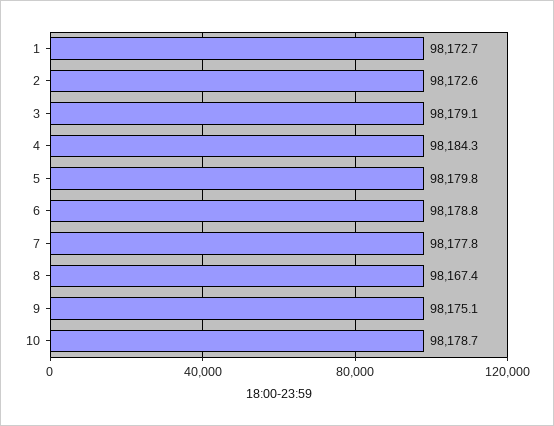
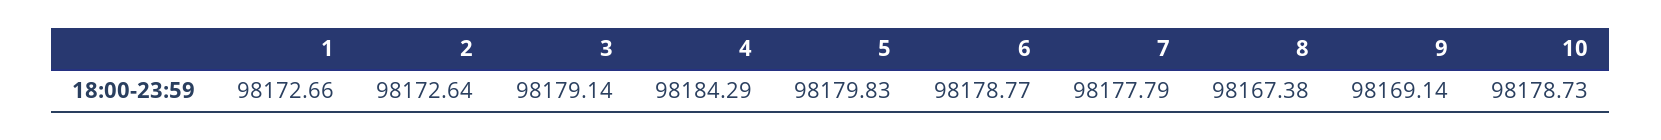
9: 98175.1 -> 98169.14

